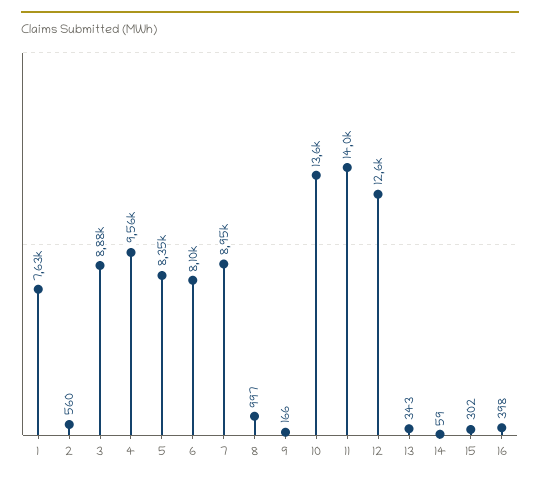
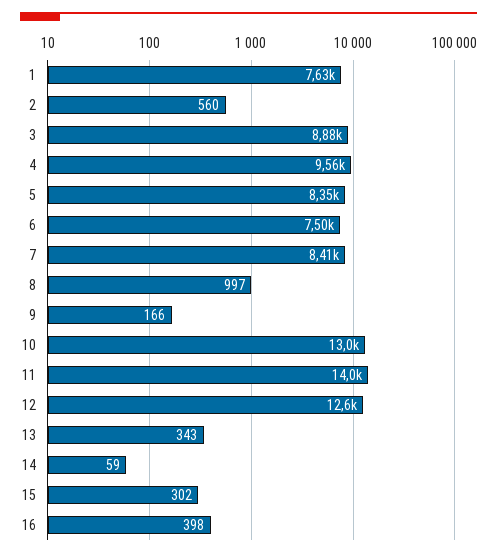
6: 8100 -> 7500
7: 8950 -> 8410
10: 13600 -> 13000

